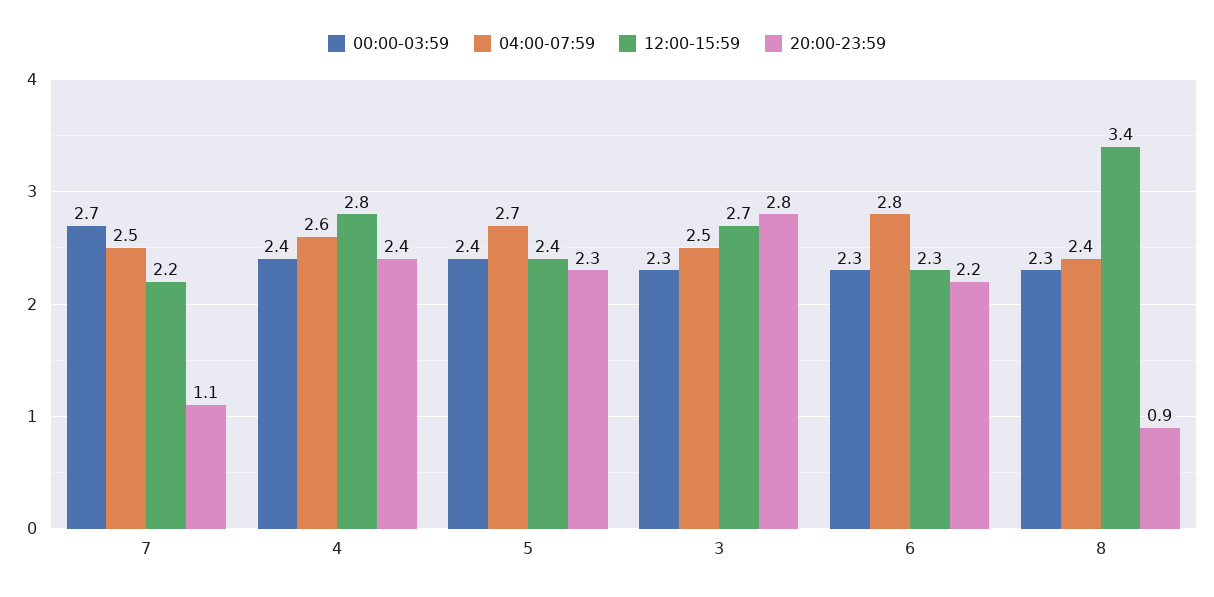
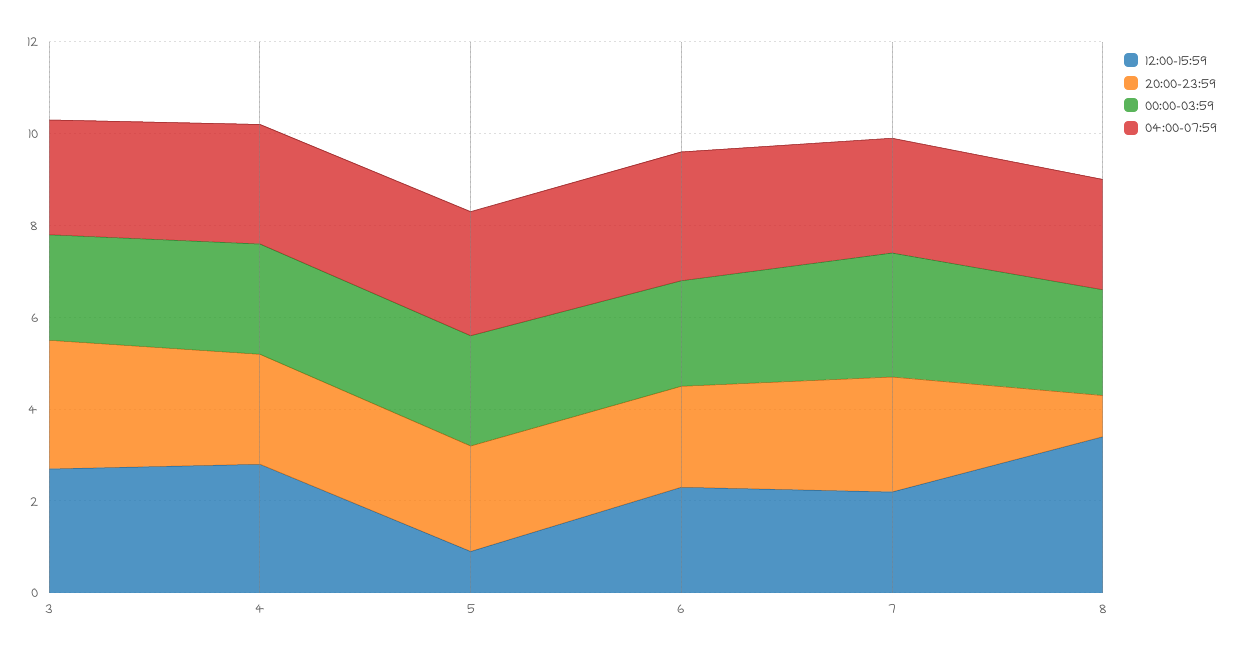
20:00-23:59, 7: 1.1 -> 2.5
12:00-15:59, 5: 2.4 -> 1

